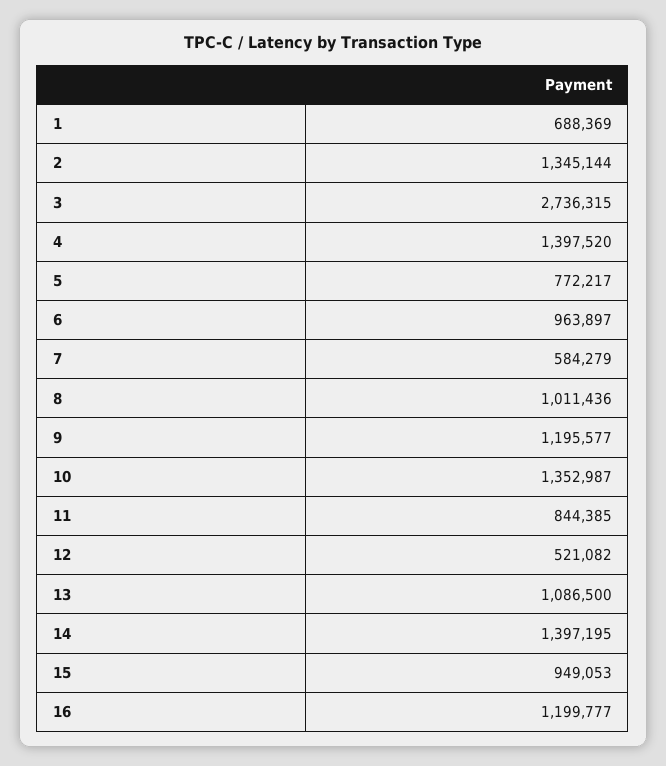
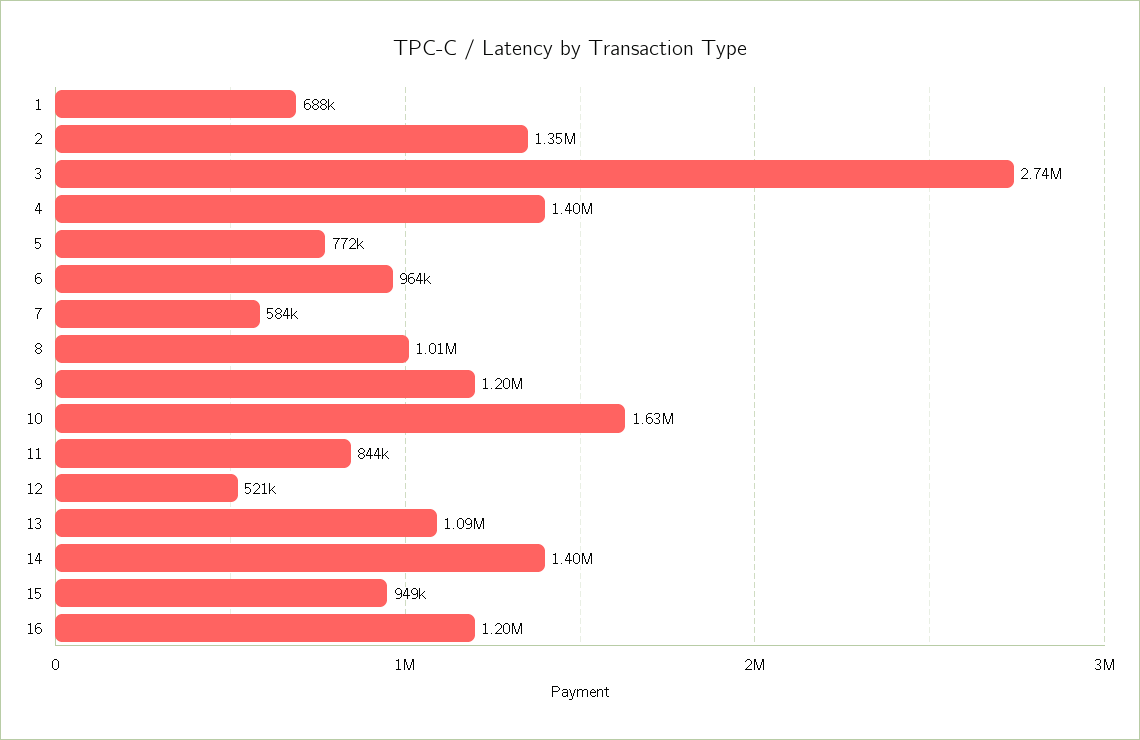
10: 1352987 -> 1630000

